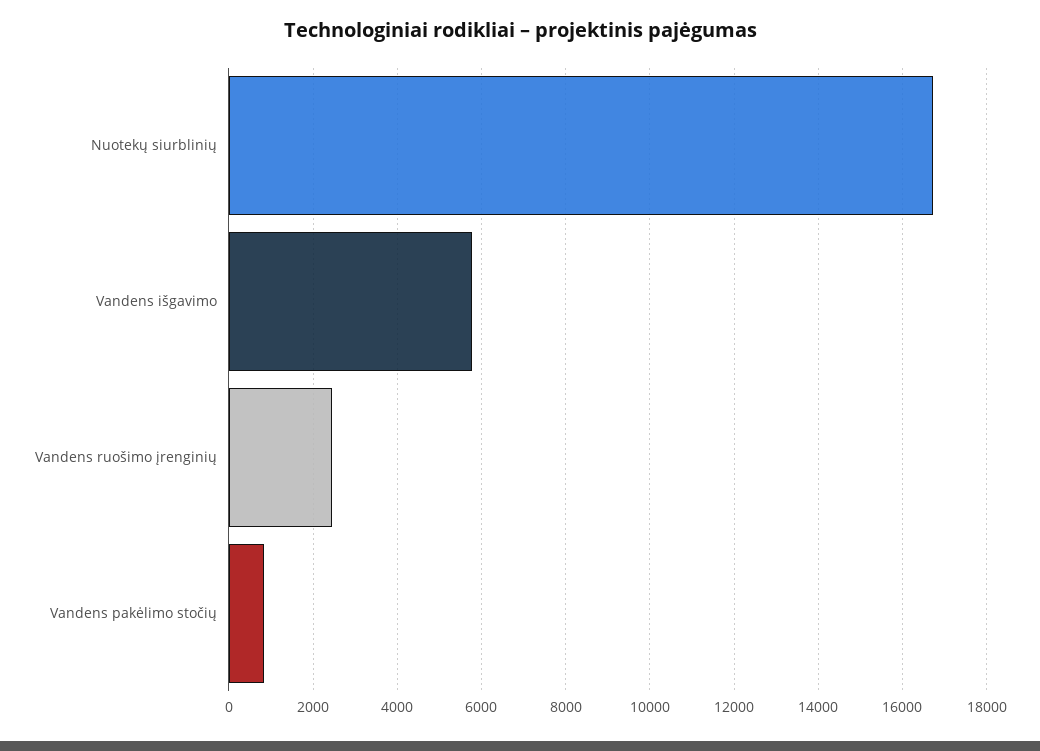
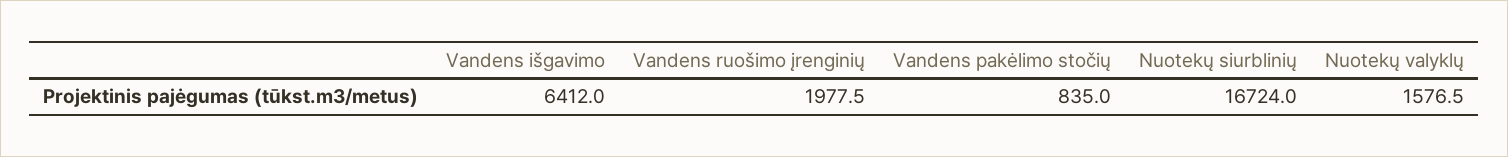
Vandens išgavimo: 5800 -> 6412
Vandens ruošimo įrenginių: 2400 -> 1977.5
Nuotekų valyklų: none -> 1576.5

